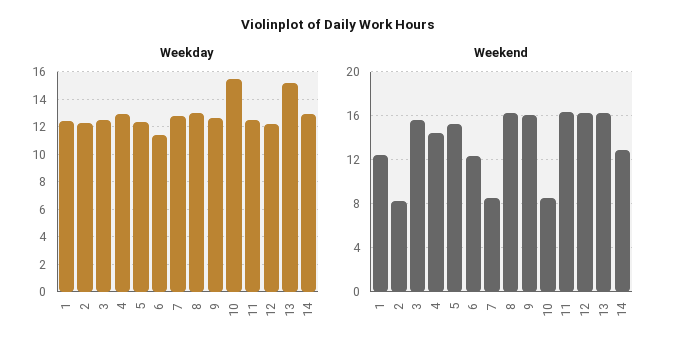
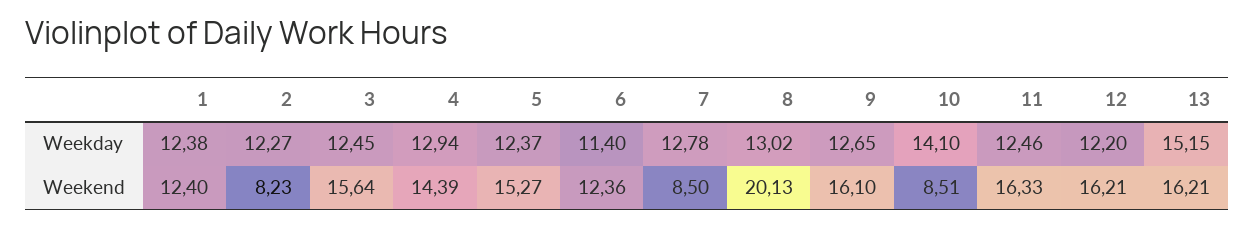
Weekday, 10: 15.5 -> 14.1
Weekday, 14: 13 -> none
Weekend, 8: 16 -> 20.13
Weekend, 14: 13 -> none

